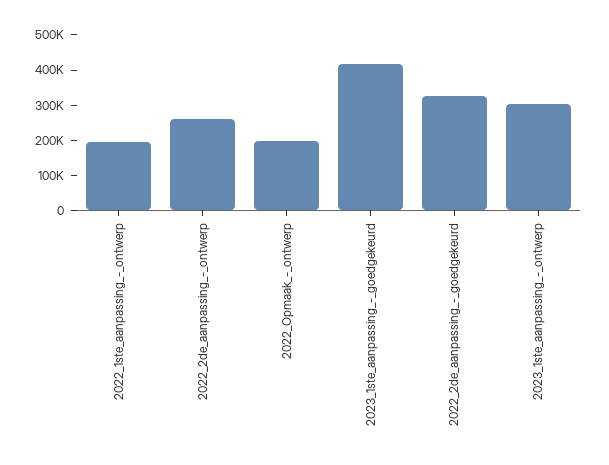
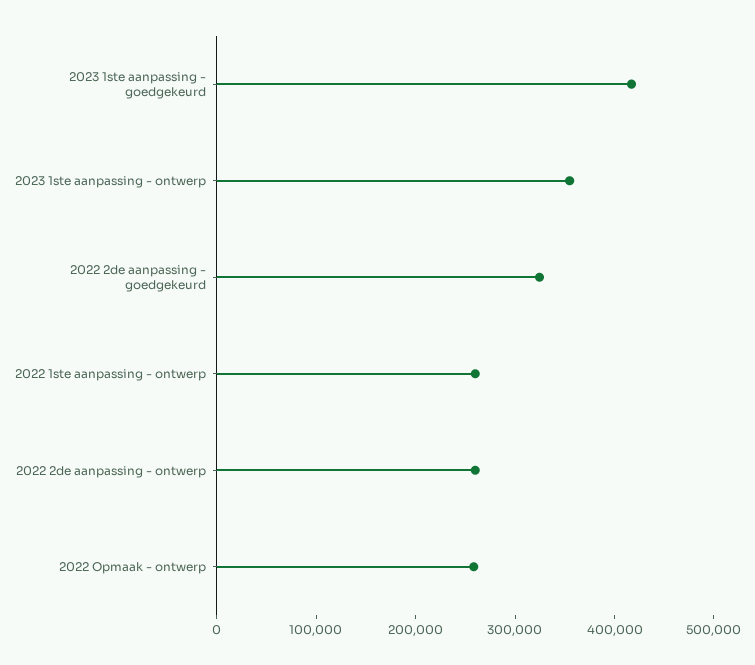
2022_1ste_aanpassing_-_ontwerp: 200000 -> 260000
2022_Opmaak_-_ontwerp: 200000 -> 260000
2023_1ste_aanpassing_-_ontwerp: 300000 -> 360000

